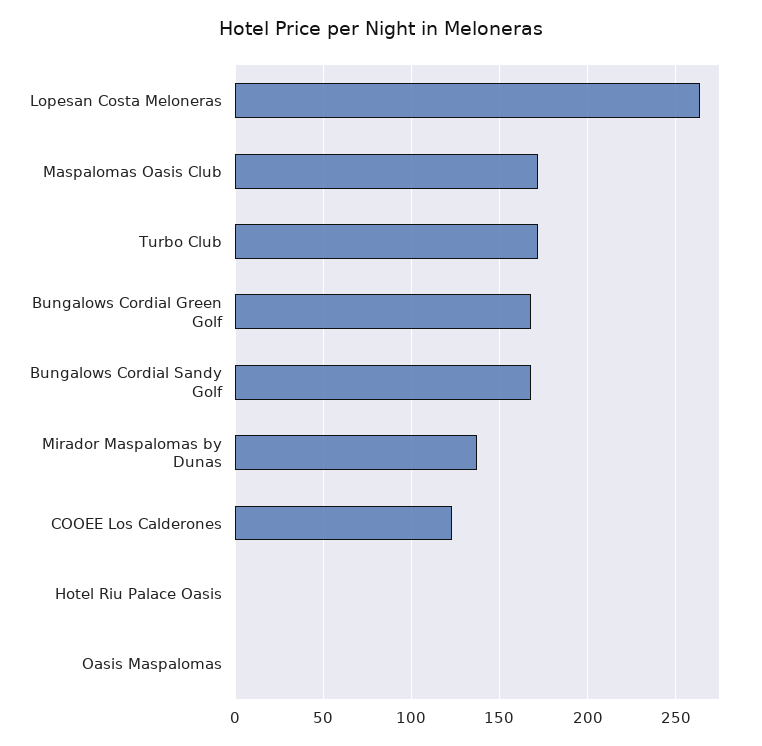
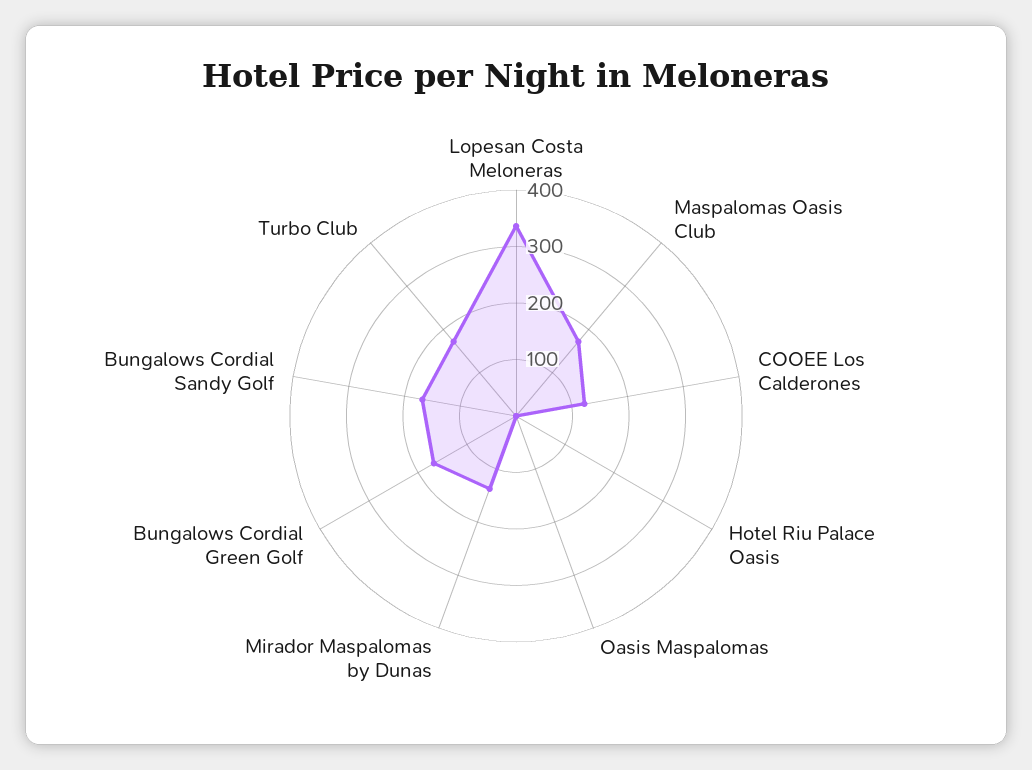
Lopesan Costa Meloneras: 265 -> 340

